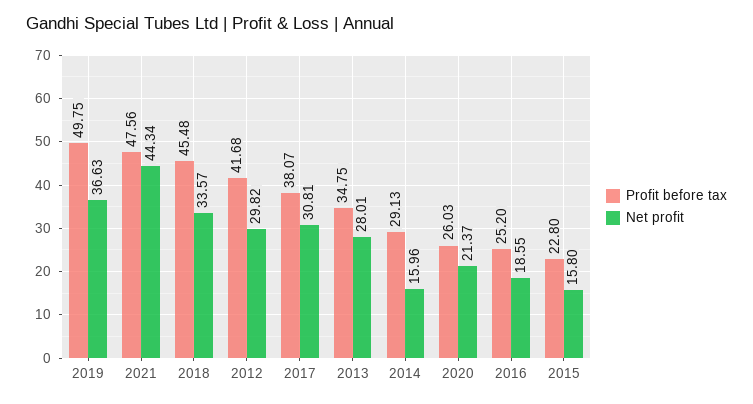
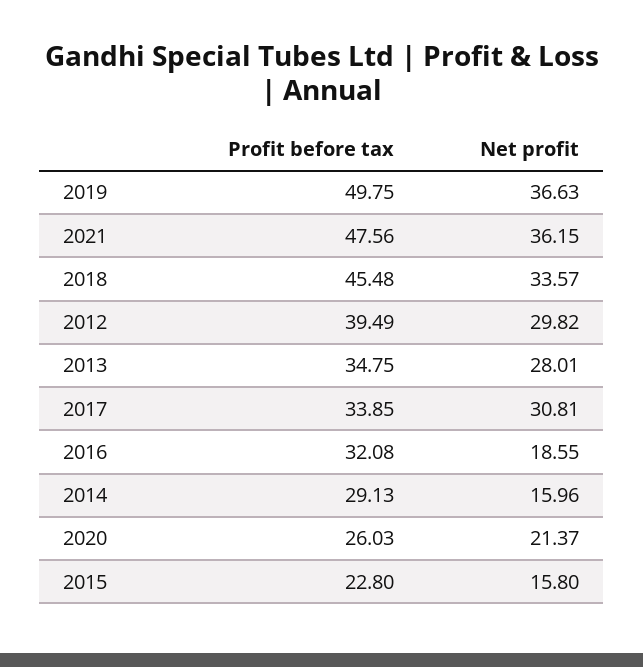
Net profit, 2021: 44.34 -> 36.15
Profit before tax, 2012: 41.68 -> 39.49
Profit before tax, 2017: 38.07 -> 33.85
Profit before tax, 2016: 25.2 -> 32.08

